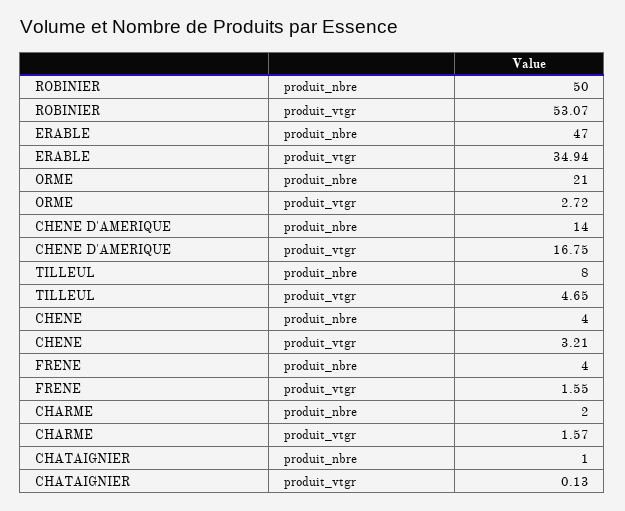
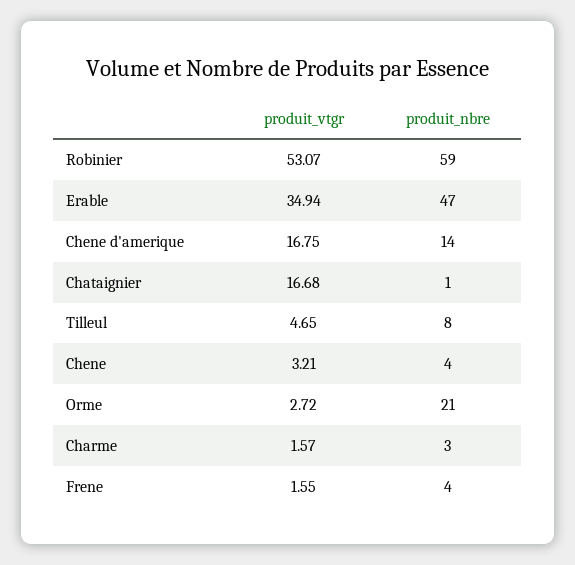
ROBINIER, produit_nbre: 50 -> 59
CHARME, produit_nbre: 2 -> 3
CHATAIGNIER, produit_vtgr: 0.13 -> 16.68

